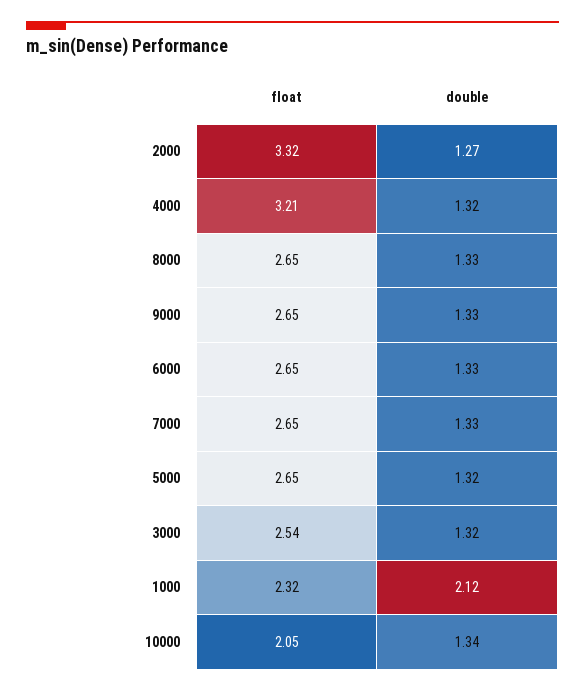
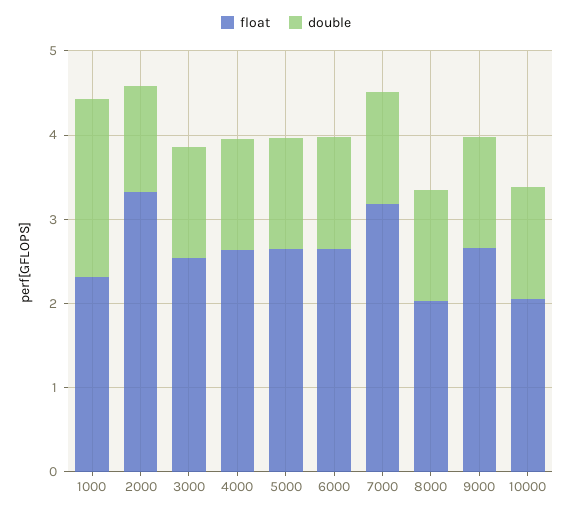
float, 4000: 3.21 -> 2.6
float, 8000: 2.65 -> 2
float, 7000: 2.65 -> 3.2

